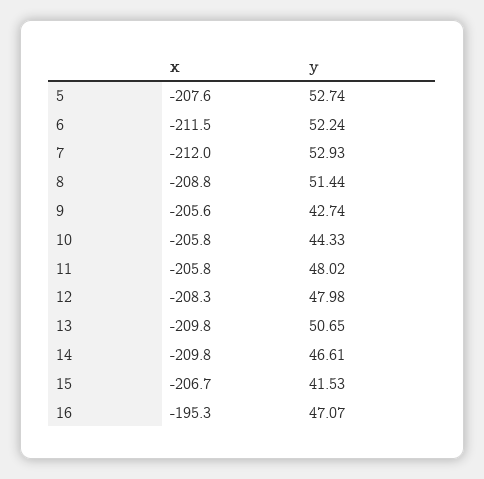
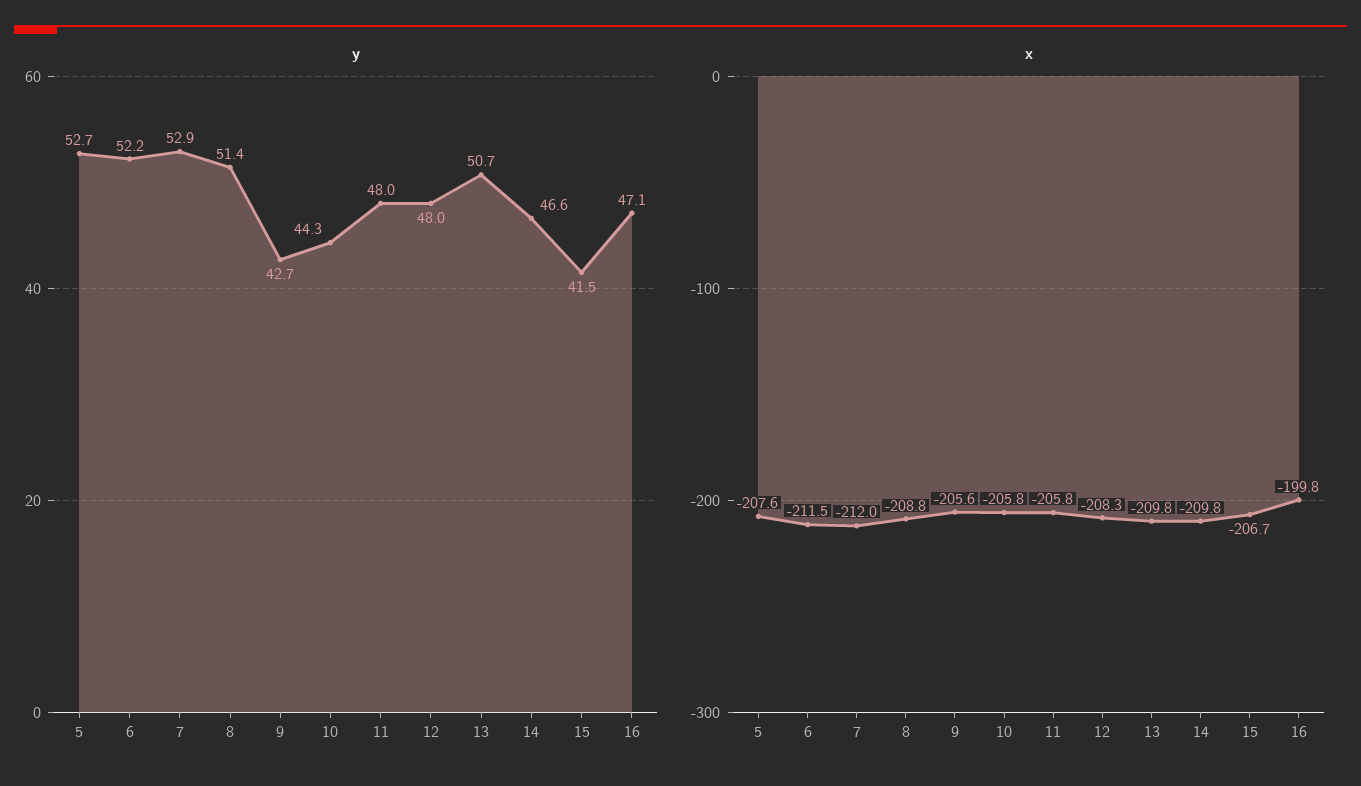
x, 16: -195.3 -> -199.8

